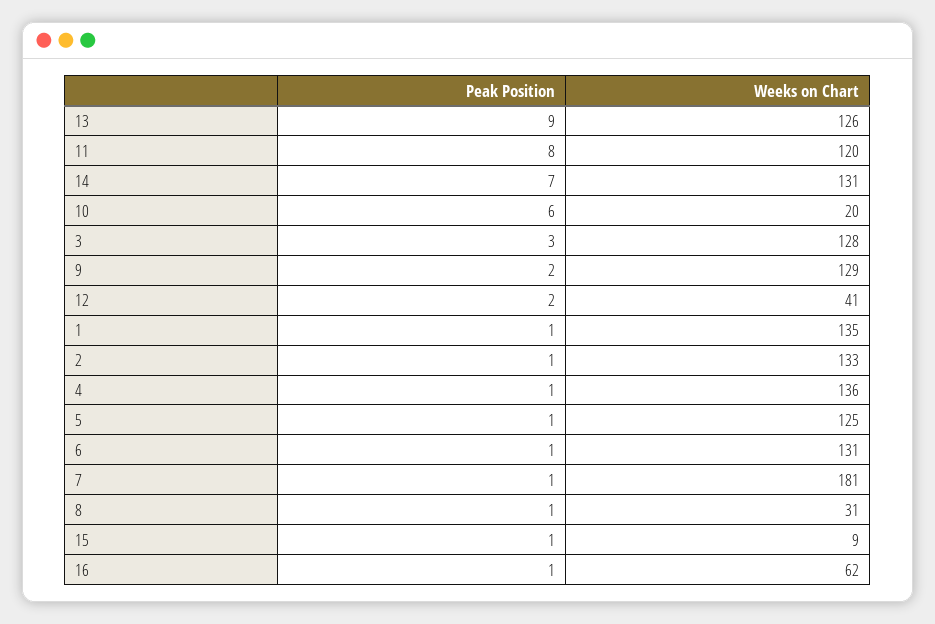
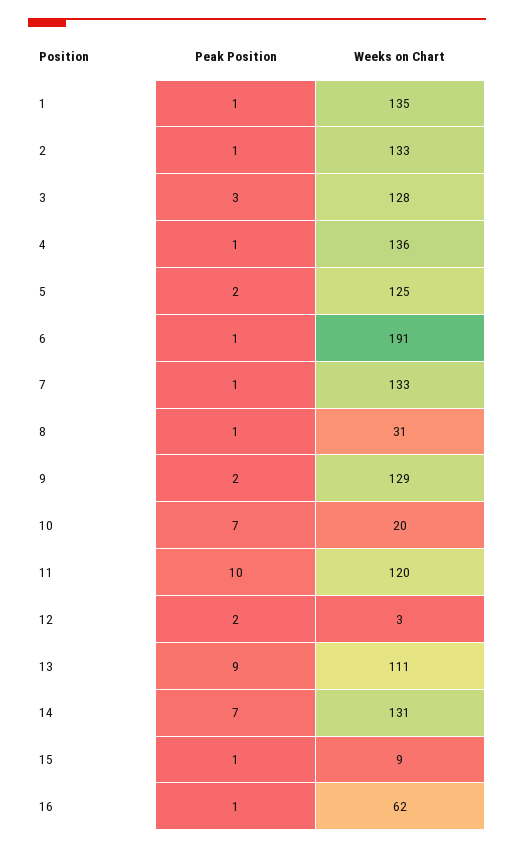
Weeks on Chart, 13: 126 -> 111
Peak Position, 11: 8 -> 10
Peak Position, 10: 6 -> 7
Weeks on Chart, 12: 41 -> 3
Peak Position, 5: 1 -> 2
Weeks on Chart, 6: 131 -> 191
Weeks on Chart, 7: 181 -> 133

